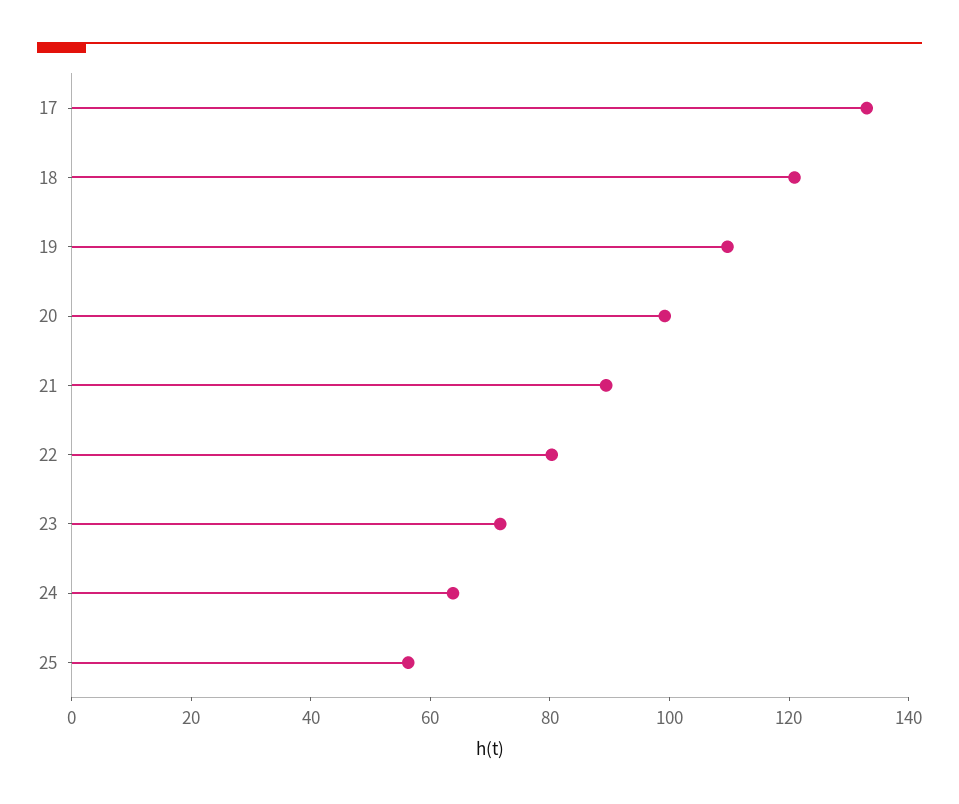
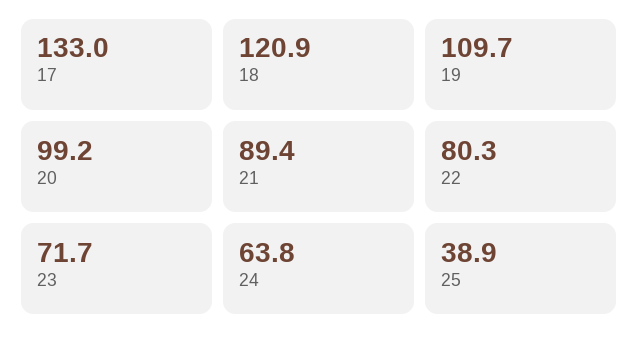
25: 55 -> 38.9

